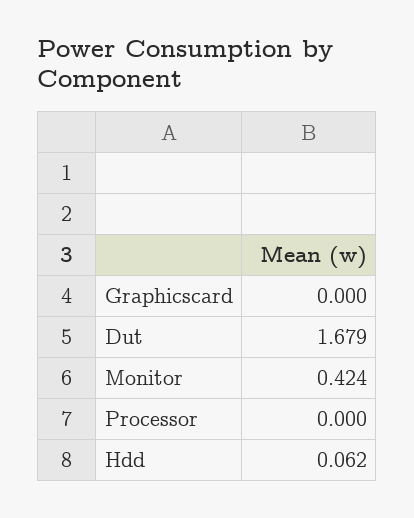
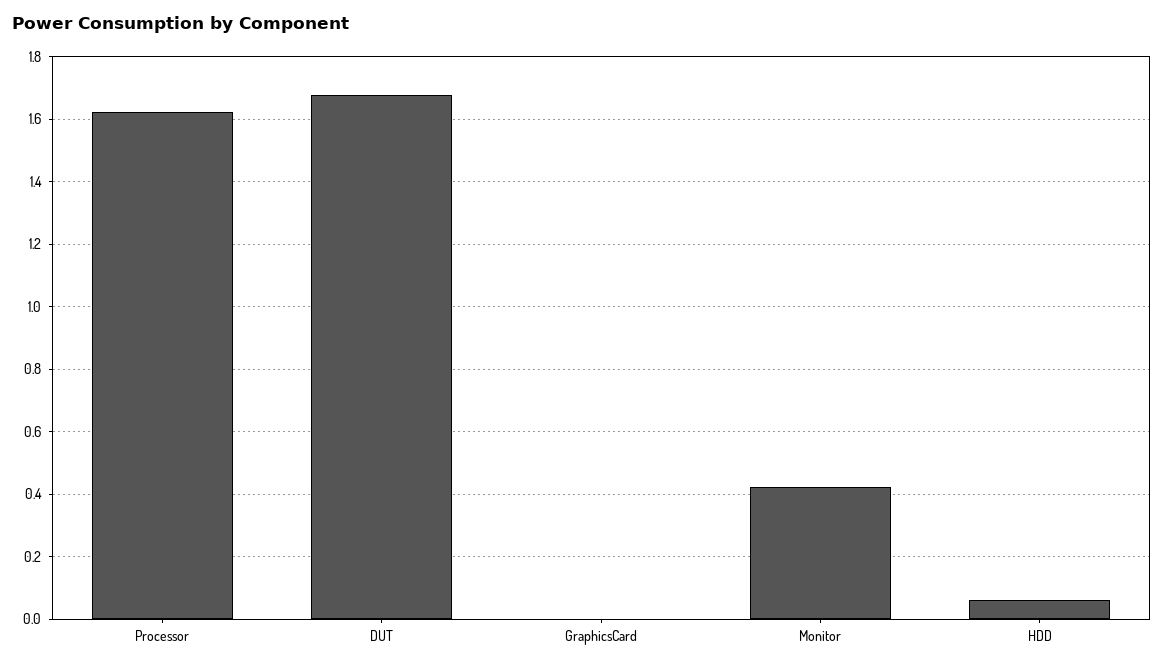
Processor: 0 -> 1.62

